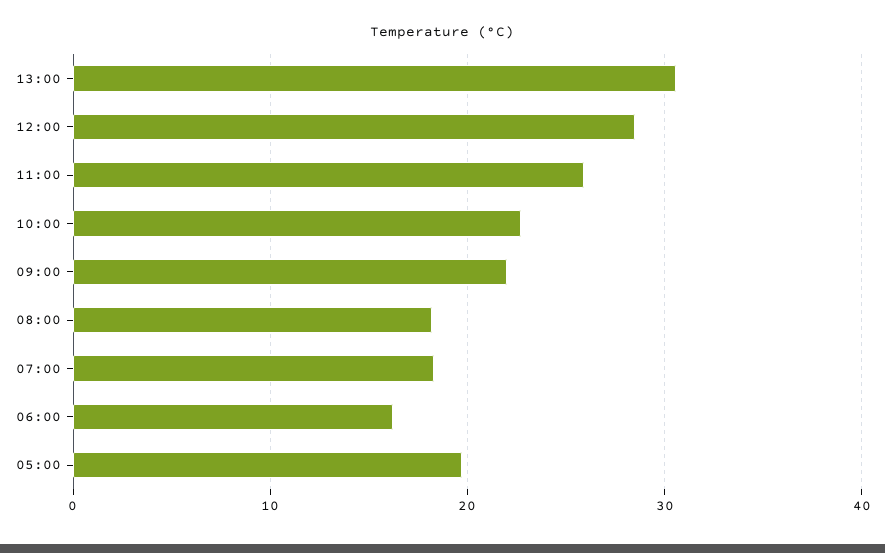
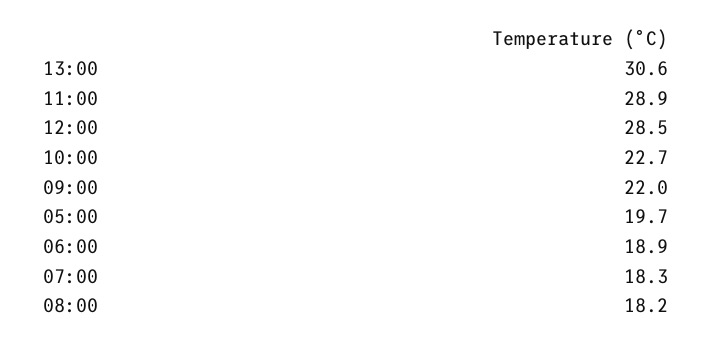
11:00: 26 -> 28.9
06:00: 16 -> 18.9

